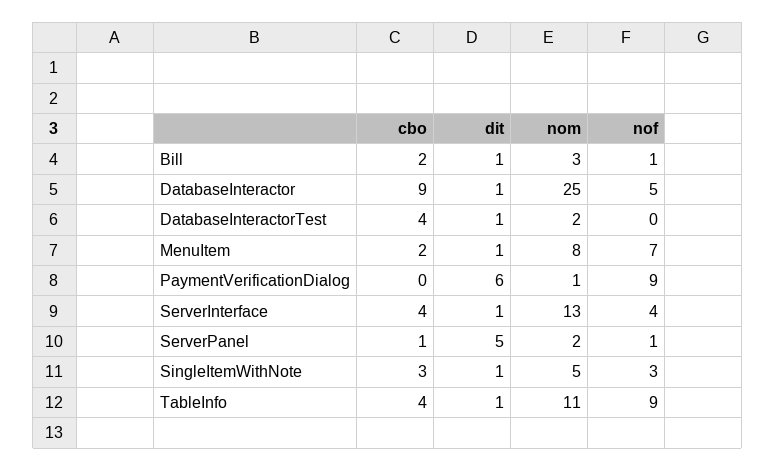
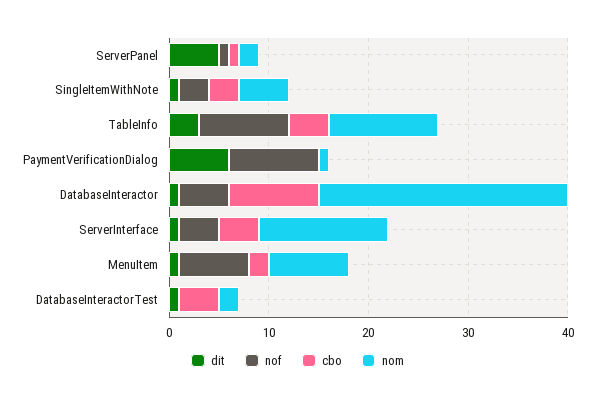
cbo, Bill: 2 -> none
dit, Bill: 1 -> none
nom, Bill: 3 -> none
nof, Bill: 1 -> none
dit, TableInfo: 1 -> 3

